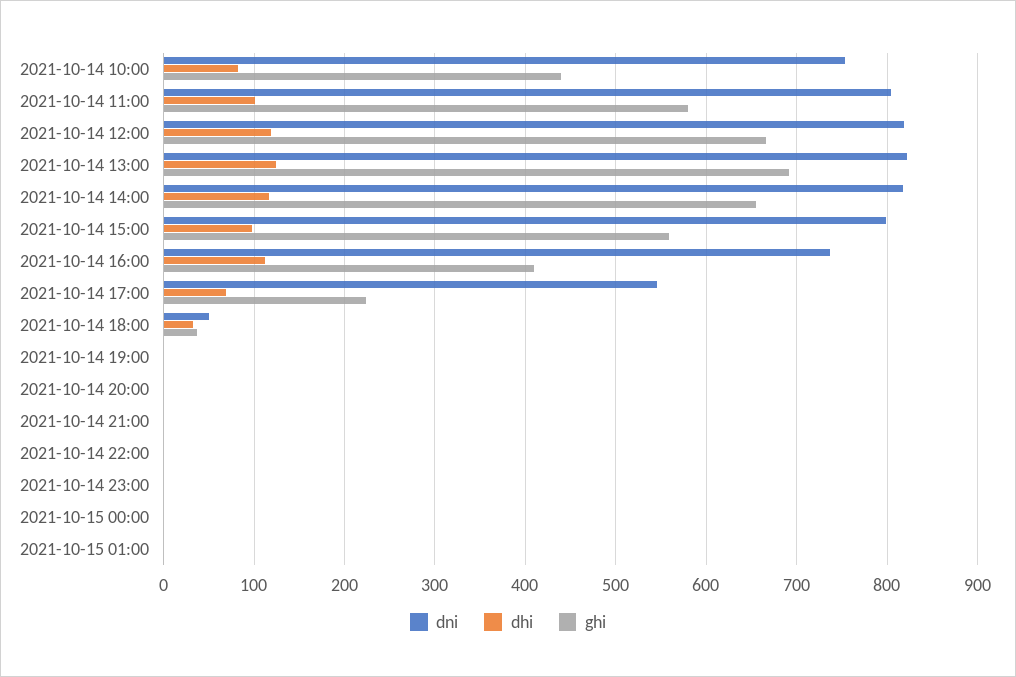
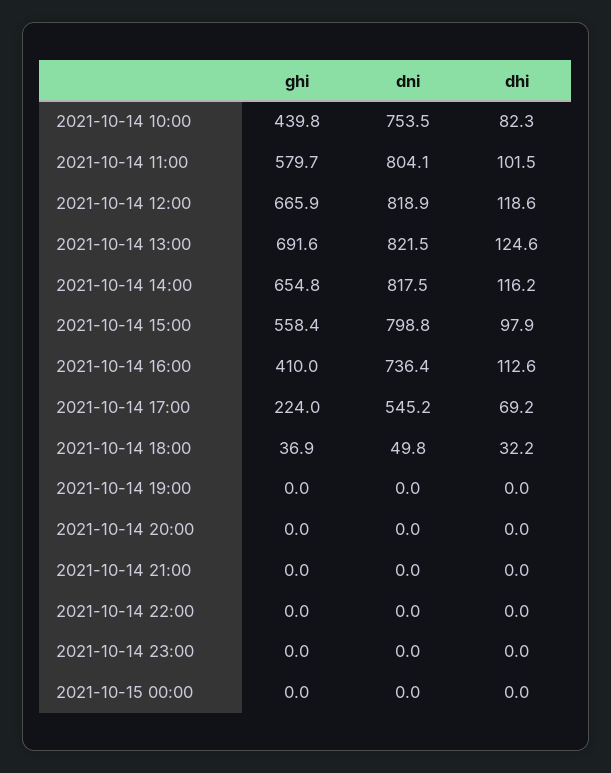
dni, 2021-10-15 01:00: 0 -> none
dhi, 2021-10-15 01:00: 0 -> none
ghi, 2021-10-15 01:00: 0 -> none

